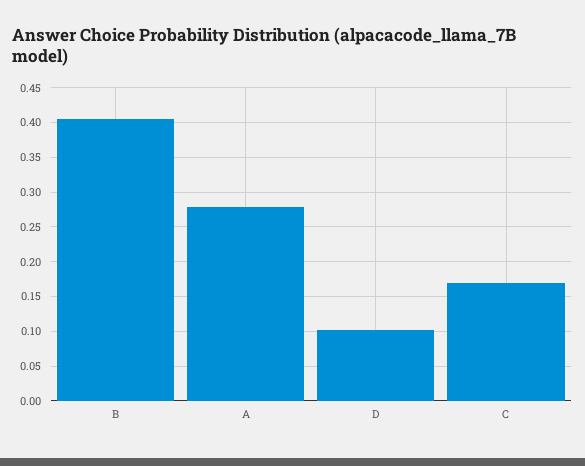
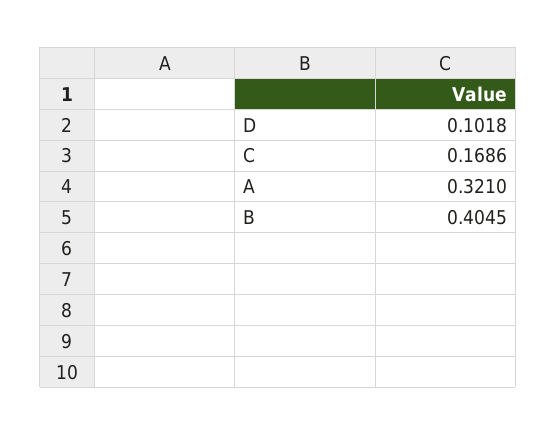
A: 0.28 -> 0.321

